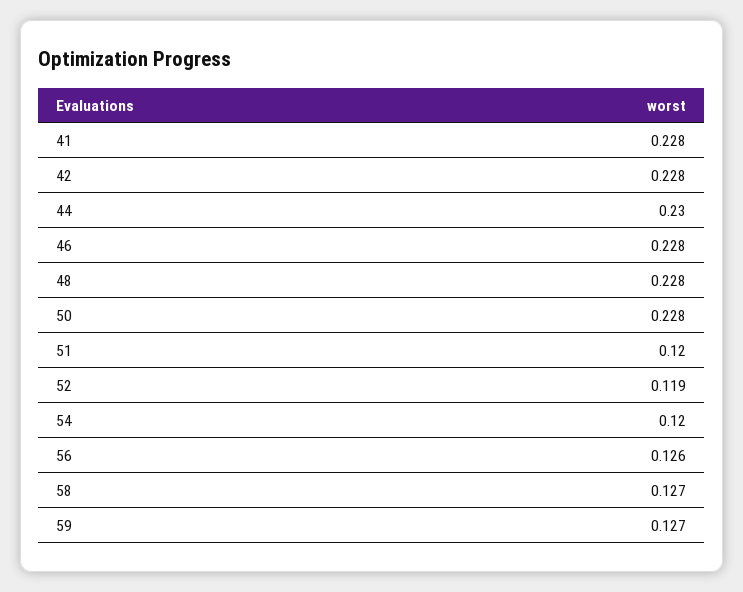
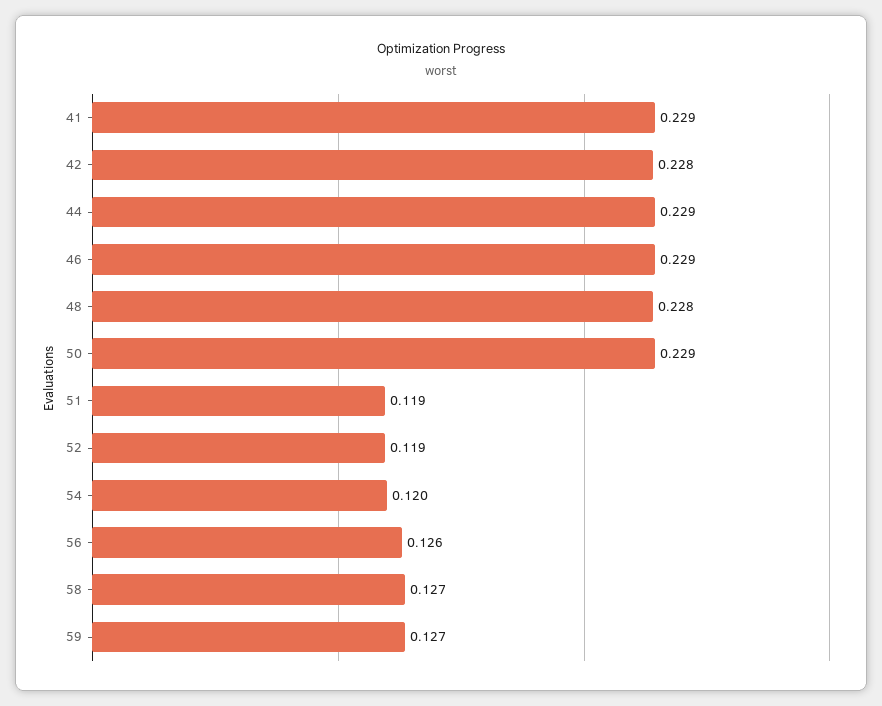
41: 0.228 -> 0.229
44: 0.23 -> 0.229
46: 0.228 -> 0.229
50: 0.228 -> 0.229
51: 0.12 -> 0.119

